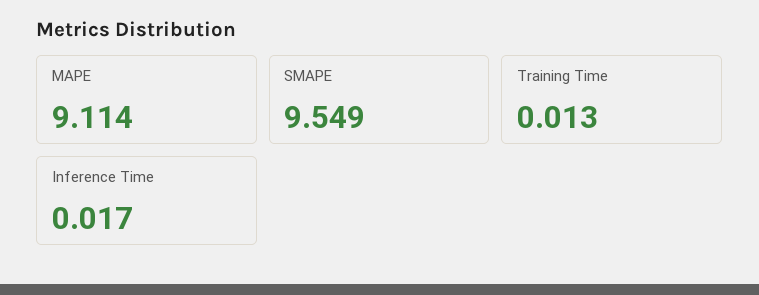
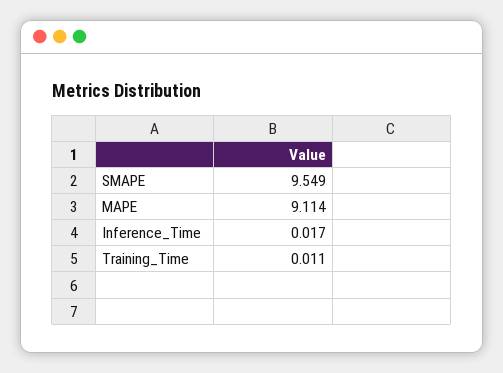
Training Time: 0.013 -> 0.011

